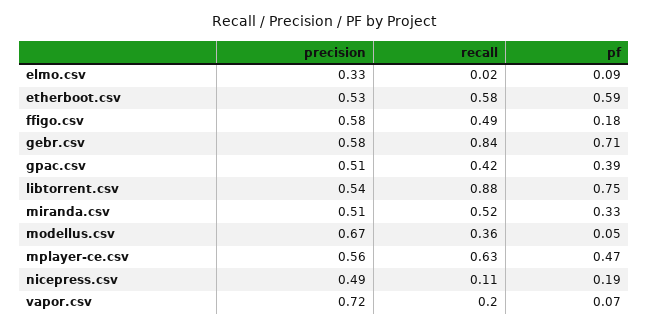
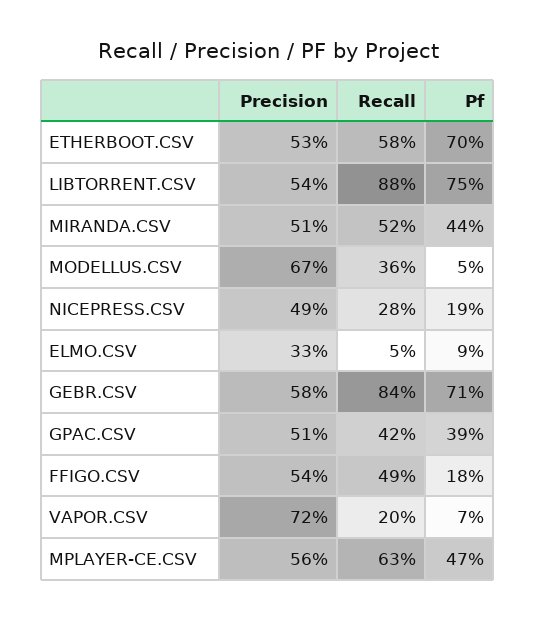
recall, elmo.csv: 0.02 -> 0.05
pf, etherboot.csv: 0.59 -> 0.7
precision, ffigo.csv: 0.58 -> 0.54
pf, miranda.csv: 0.33 -> 0.44
recall, nicepress.csv: 0.11 -> 0.28

